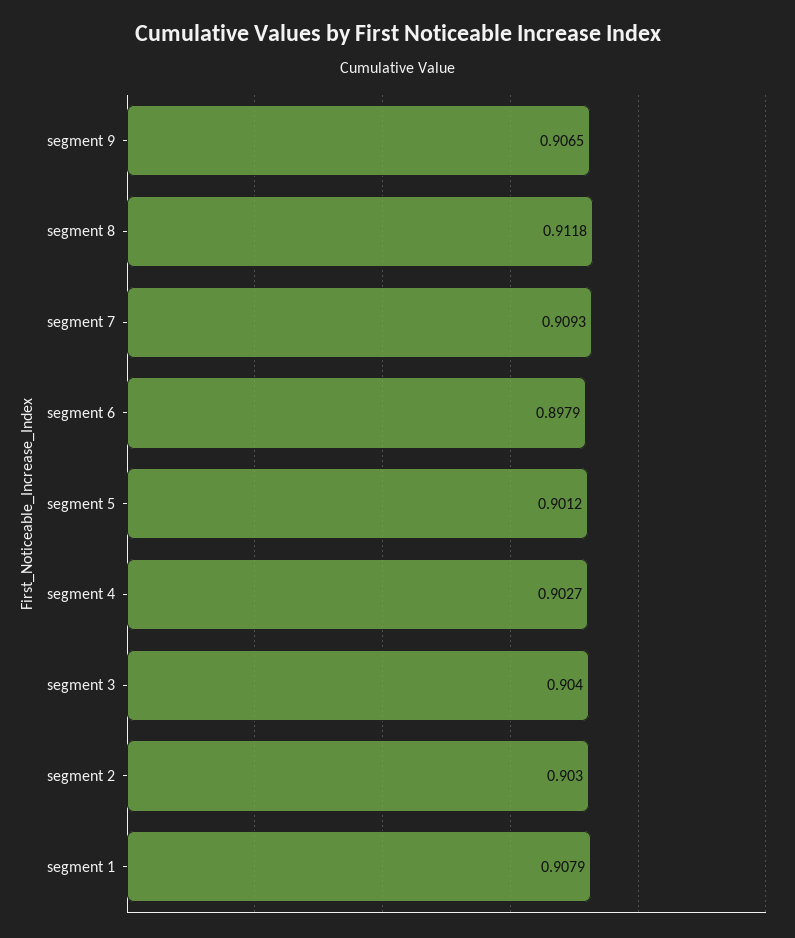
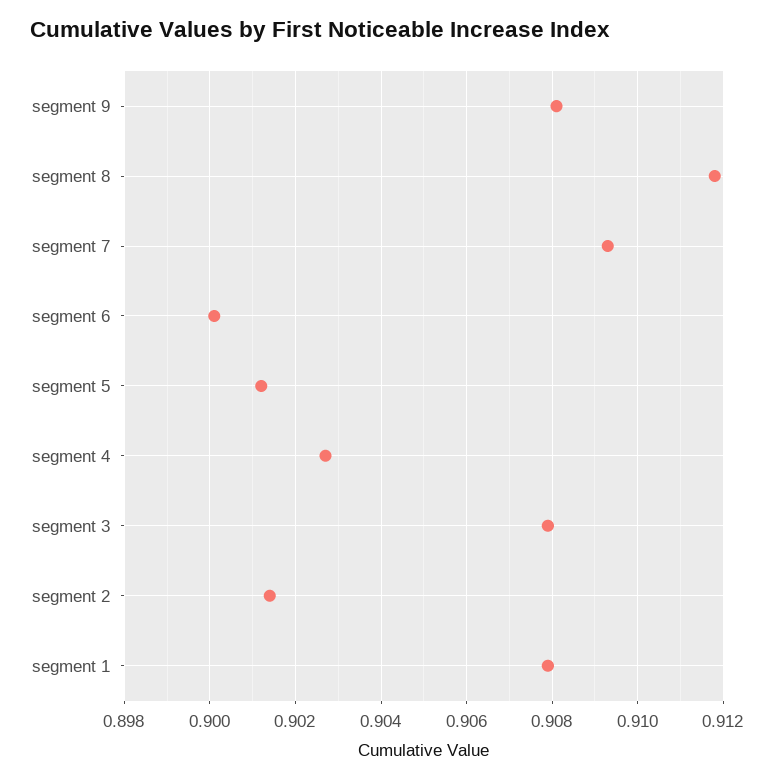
segment 9: 0.9065 -> 0.908
segment 6: 0.8979 -> 0.9
segment 3: 0.904 -> 0.908
segment 2: 0.903 -> 0.9015

